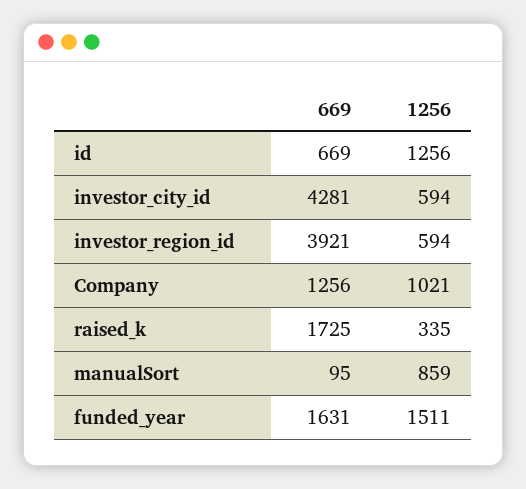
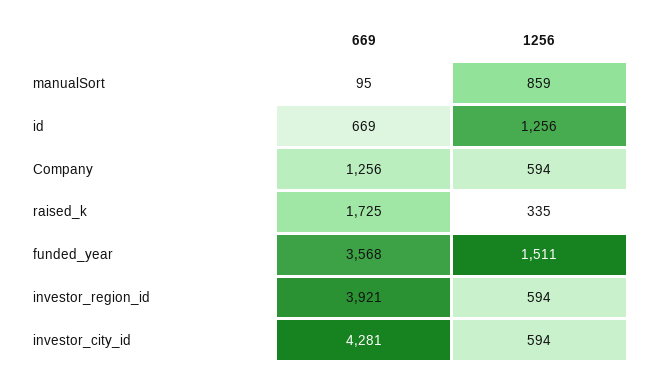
1256, Company: 1021 -> 594
669, funded_year: 1631 -> 3568

